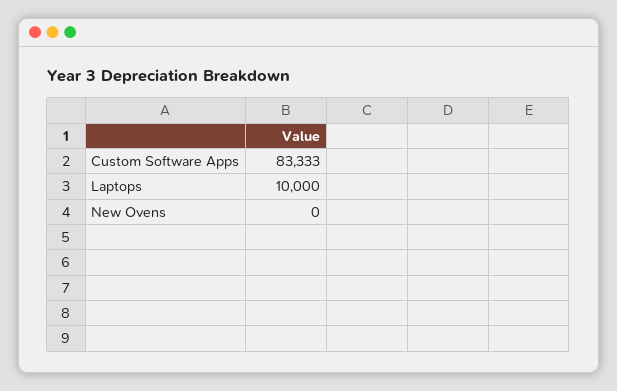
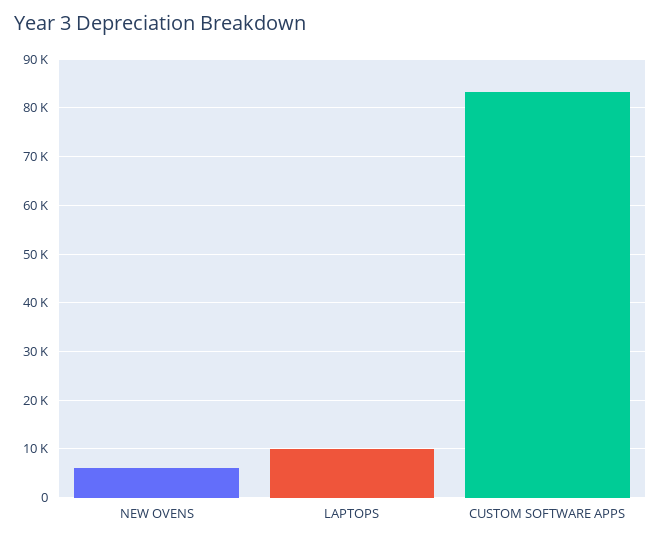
New Ovens: 0 -> 6000

